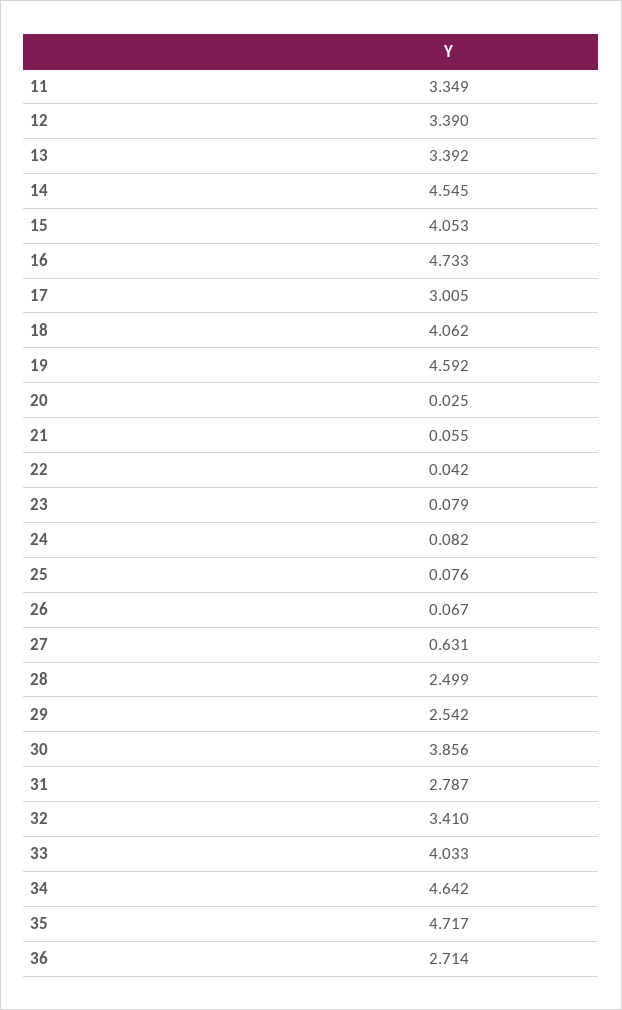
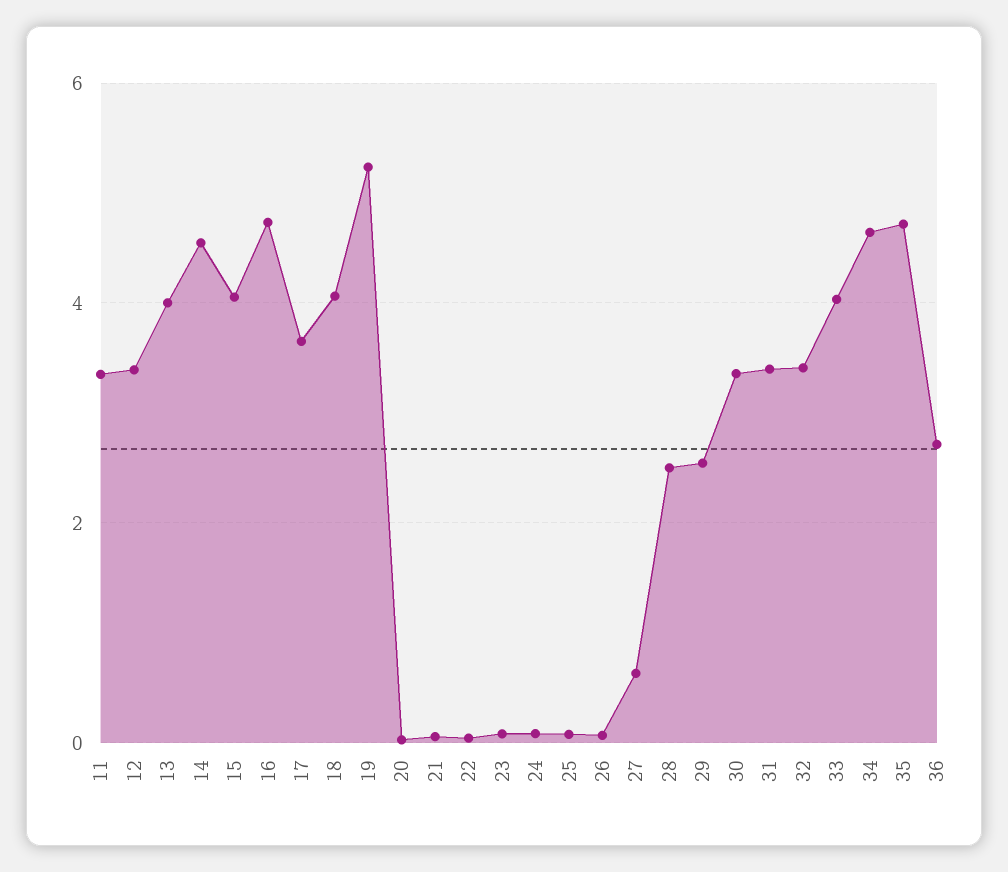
13: 3.392 -> 4
17: 3.005 -> 3.6
19: 4.592 -> 5.2
30: 3.856 -> 3.4
31: 2.787 -> 3.4

